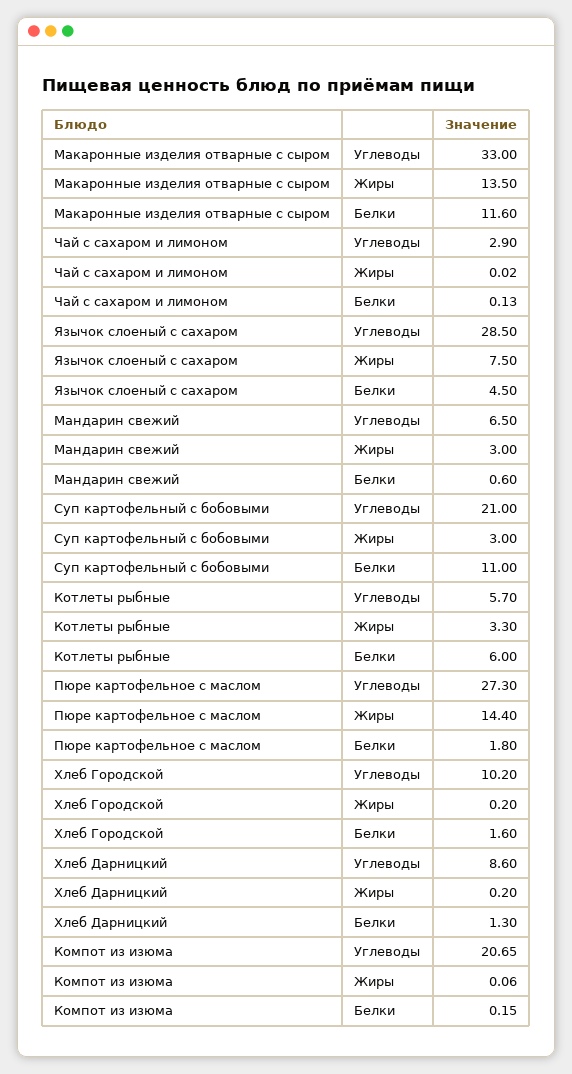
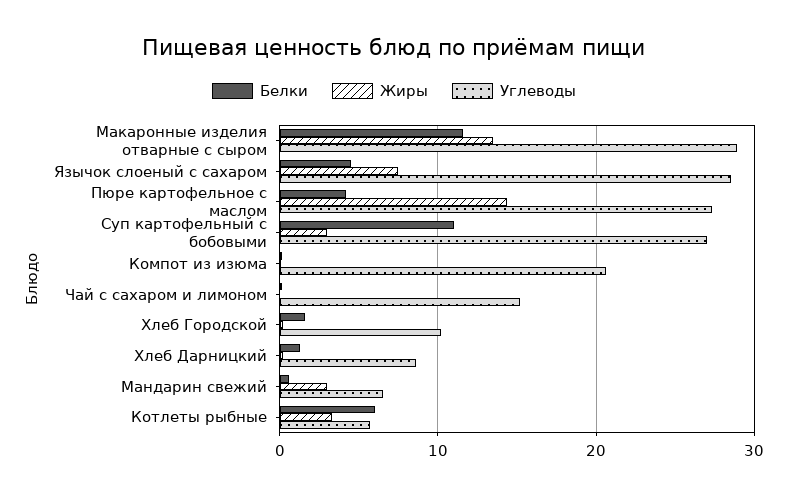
Углеводы, Макаронные изделия отварные с сыром: 33 -> 29
Углеводы, Чай с сахаром и лимоном: 2.9 -> 15
Углеводы, Суп картофельный с бобовыми: 21 -> 27
Белки, Пюре картофельное с маслом: 1.8 -> 4

